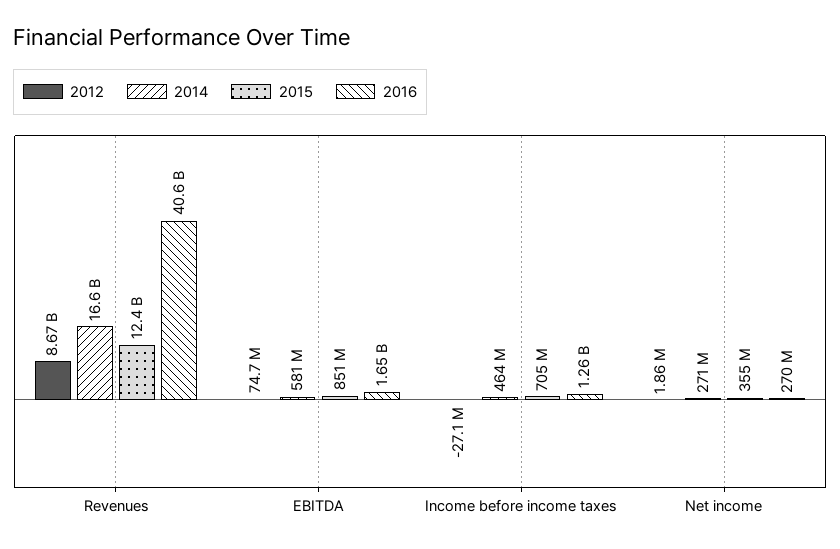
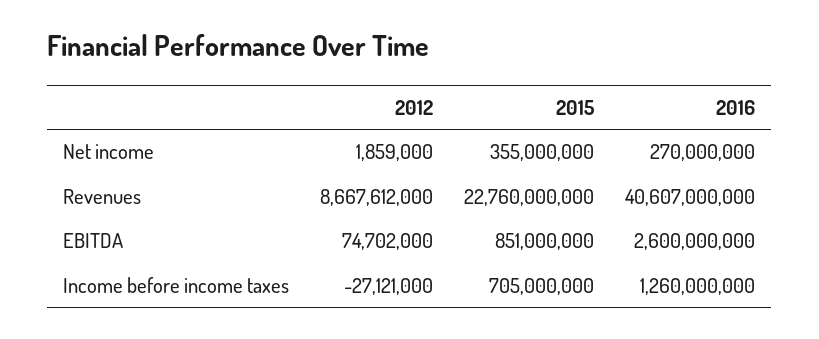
2014, Revenues: 16600000000 -> none
2015, Revenues: 12400000000 -> 22760000000
2014, EBITDA: 581000000 -> none
2016, EBITDA: 1650000000 -> 2600000000
2014, Income before income taxes: 464000000 -> none
2014, Net income: 271000000 -> none

